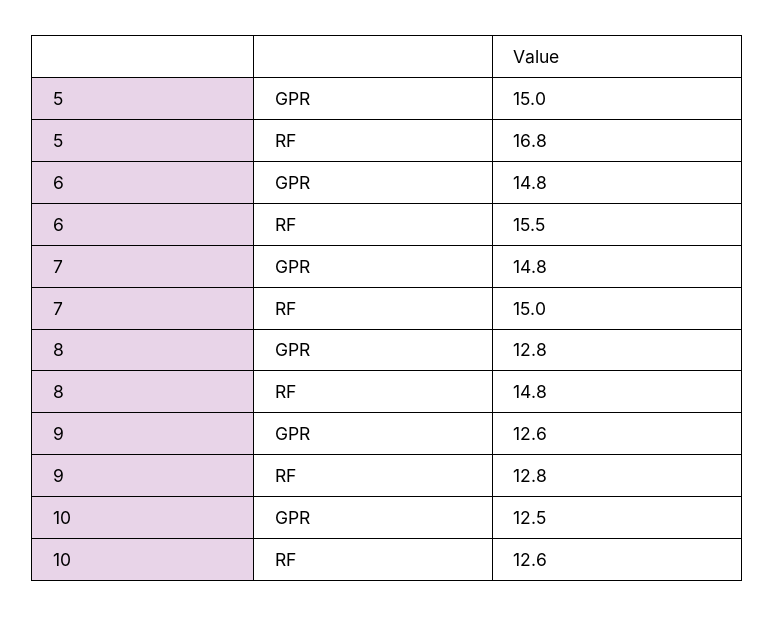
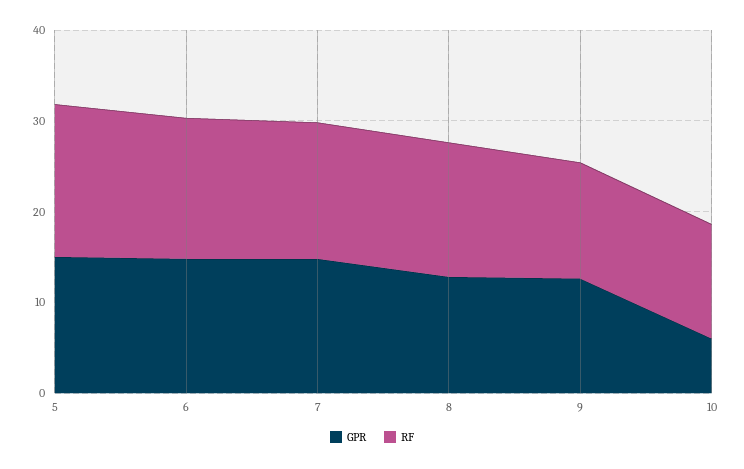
GPR, 10: 12.5 -> 6

